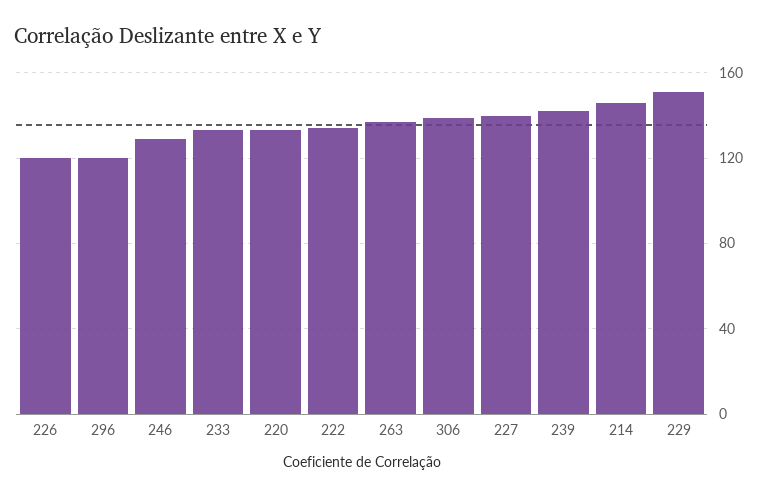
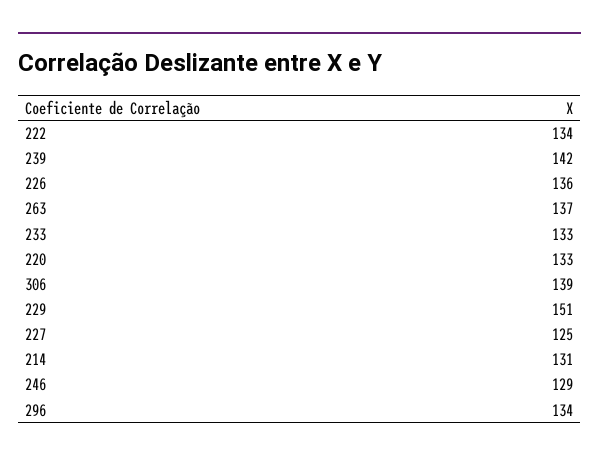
226: 120 -> 136
296: 120 -> 134
227: 140 -> 125
214: 145 -> 131

